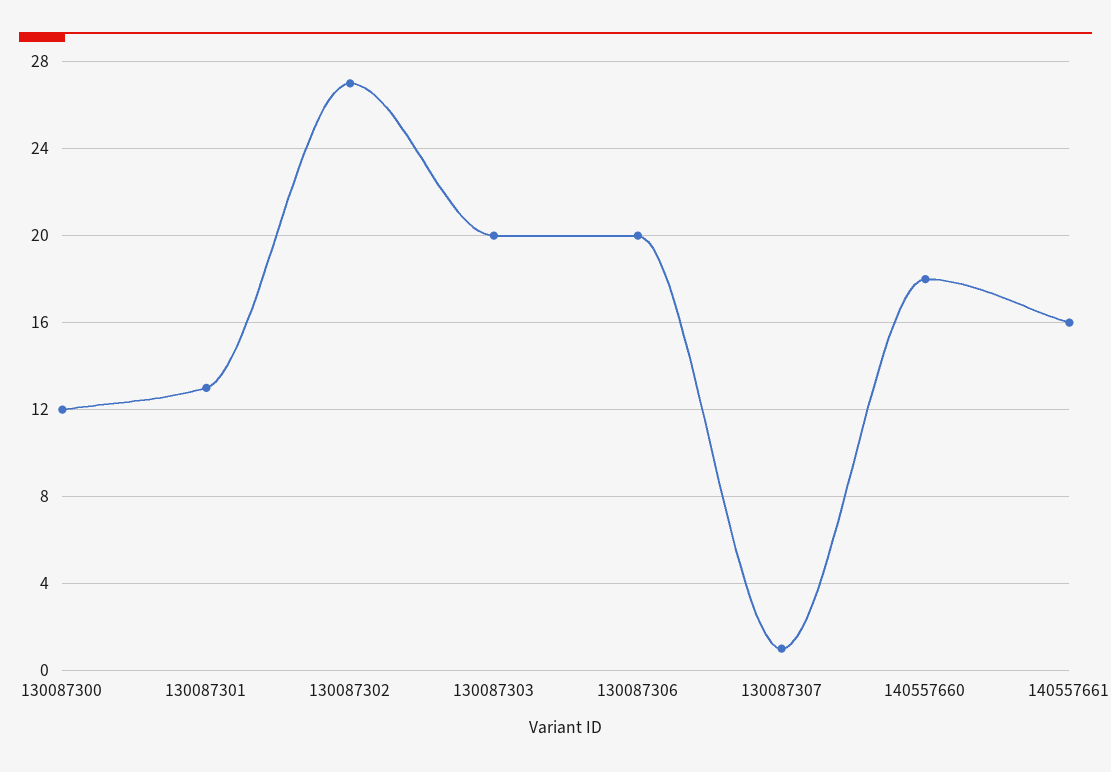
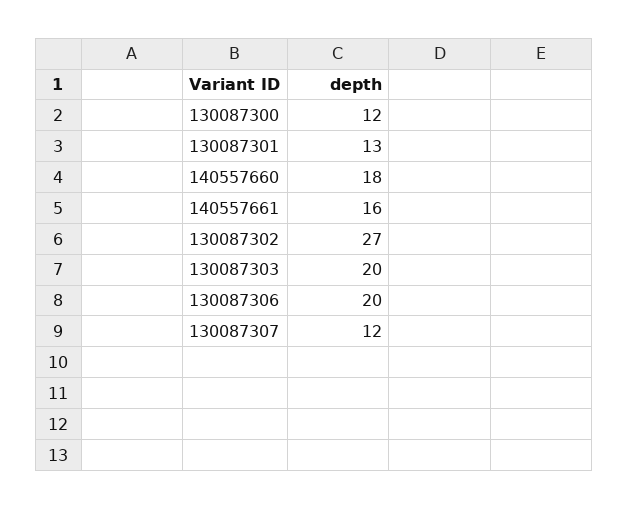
130087307: 1 -> 12

